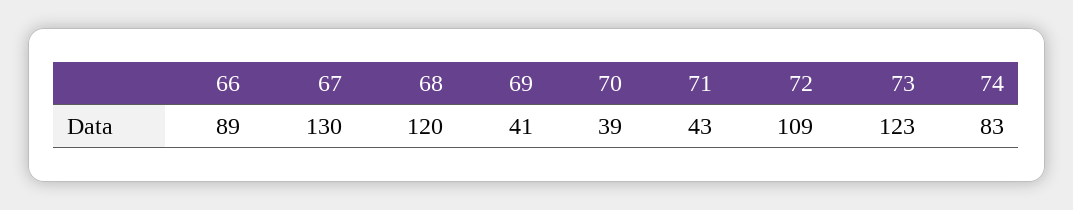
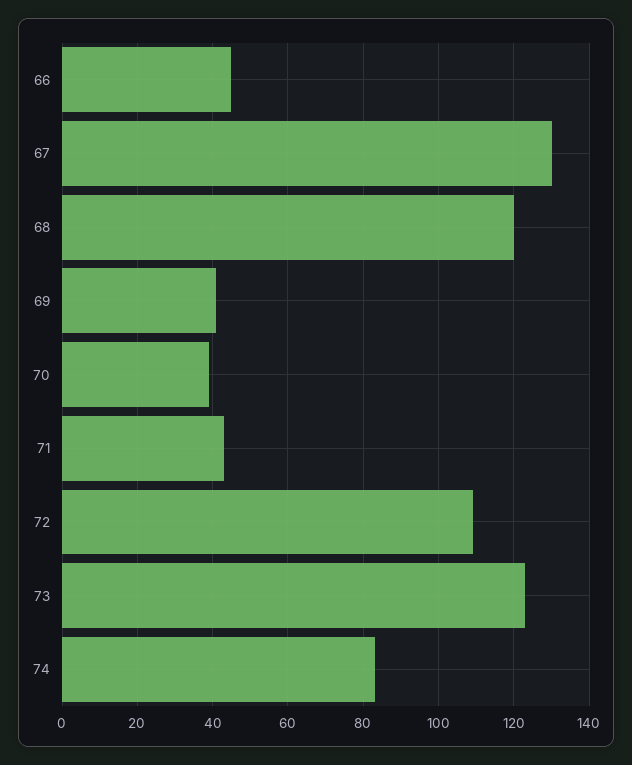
66: 89 -> 45

